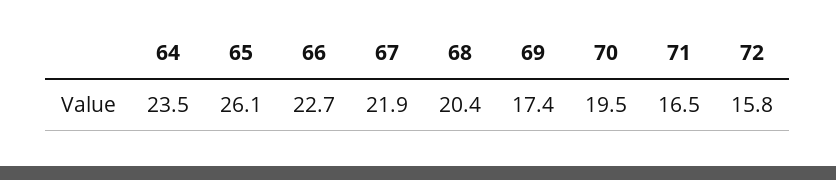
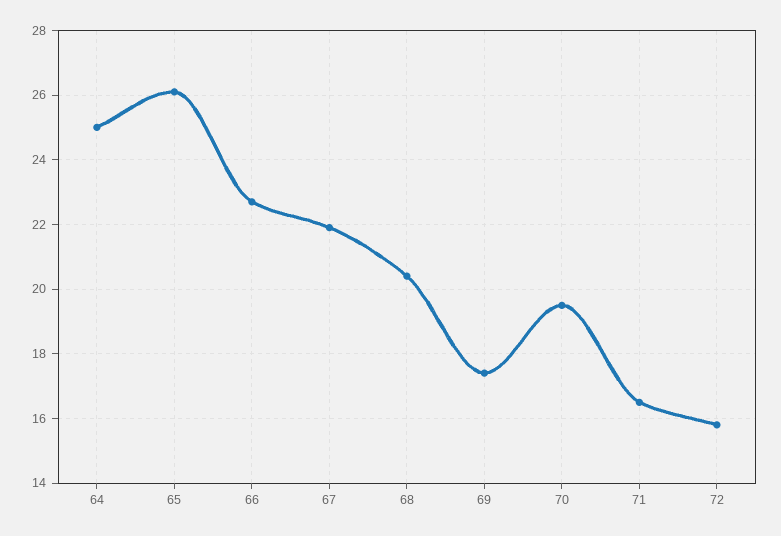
64: 23.5 -> 25

